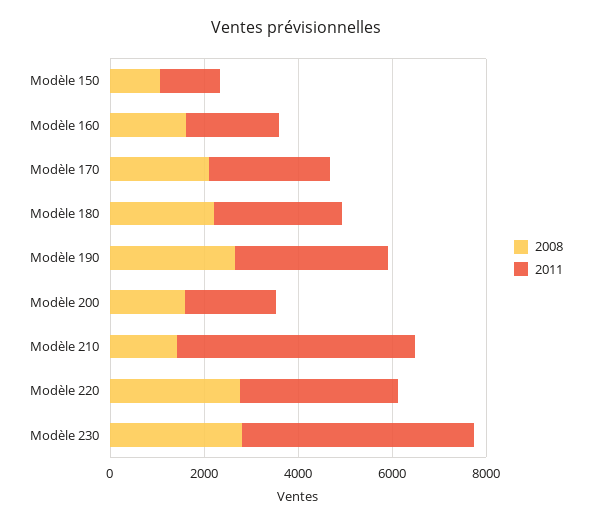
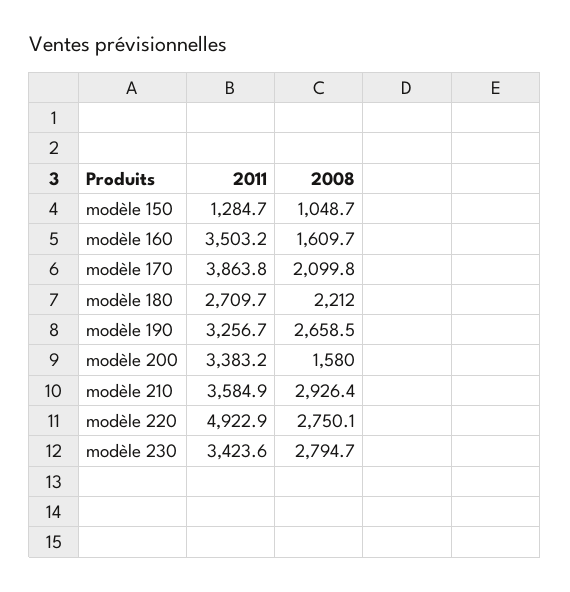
2011, Modèle 160: 2000 -> 3503.2
2011, Modèle 170: 2500 -> 3863.8
2011, Modèle 200: 2000 -> 3383.2
2008, Modèle 210: 1500 -> 2926.4
2011, Modèle 210: 5000 -> 3584.9
2011, Modèle 220: 3500 -> 4922.9
2011, Modèle 230: 5000 -> 3423.6

